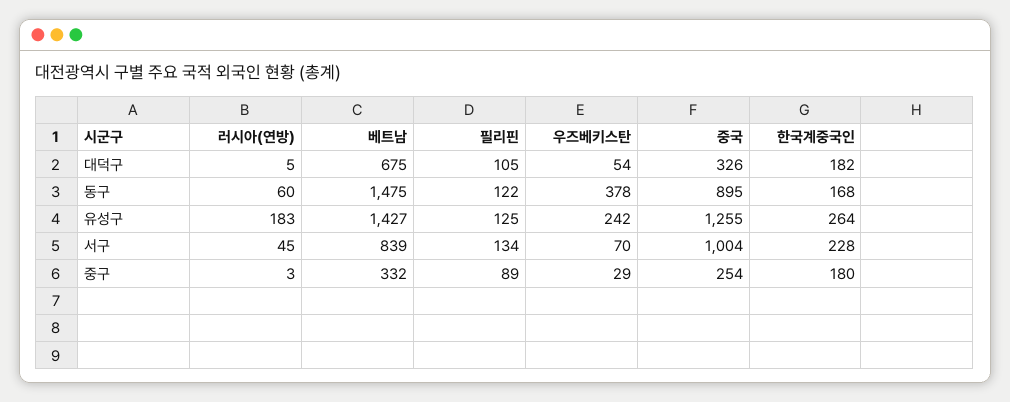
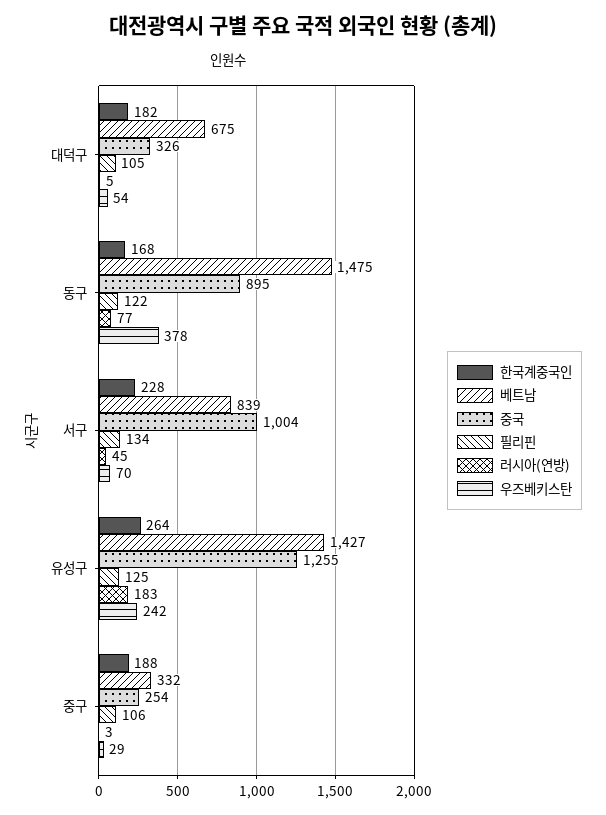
러시아(연방), 동구: 60 -> 77
필리핀, 중구: 89 -> 106
한국계중국인, 중구: 180 -> 188

